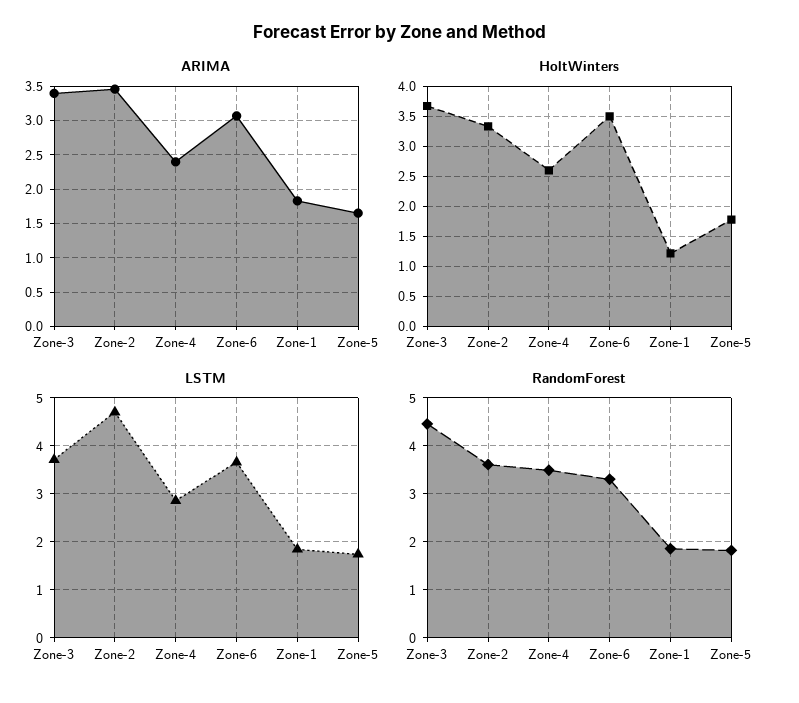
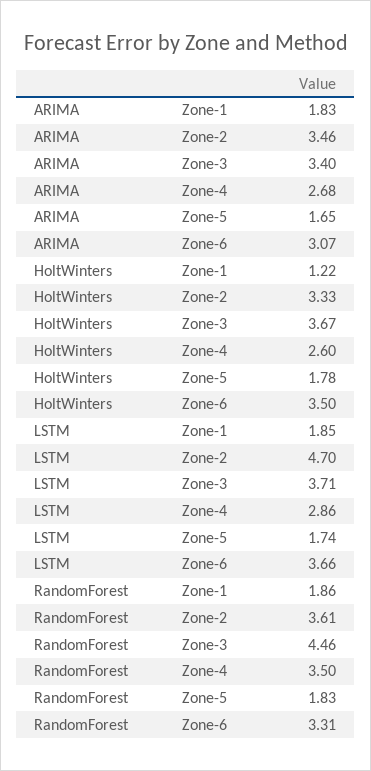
ARIMA, Zone-4: 2.4 -> 2.68

